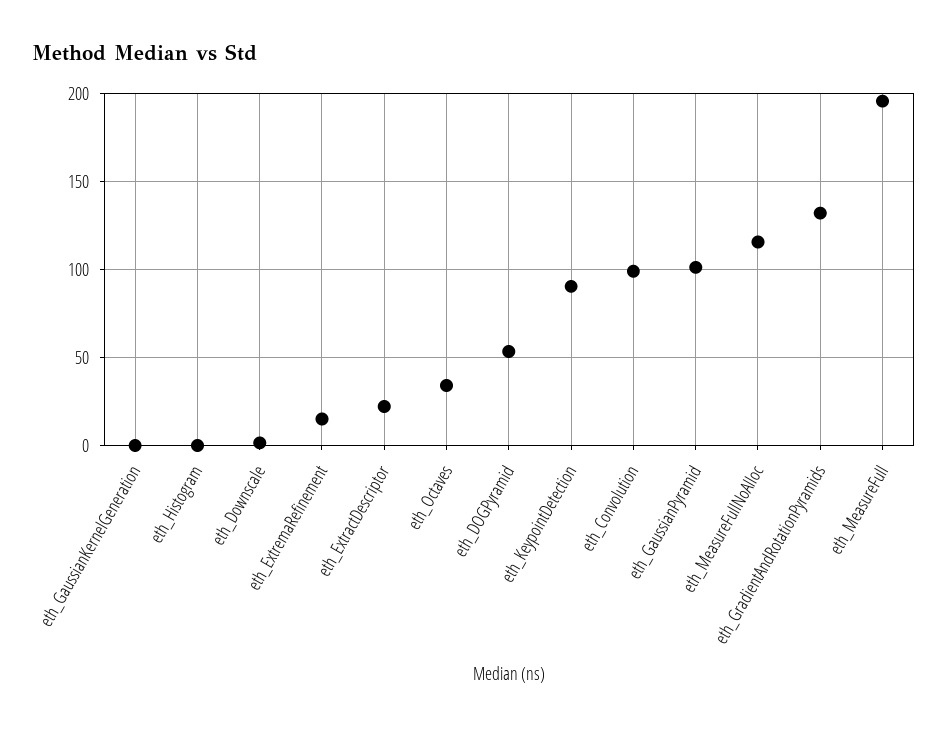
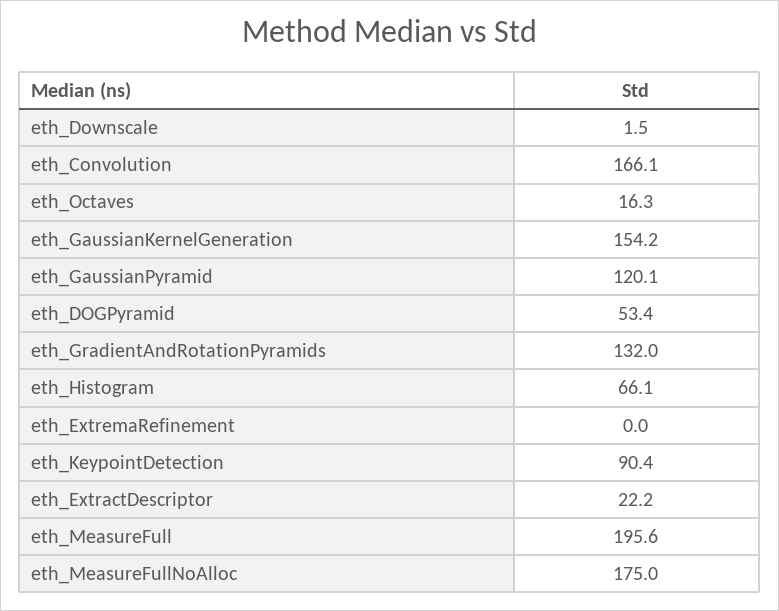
eth_GaussianKernelGeneration: 0 -> 154.2
eth_Histogram: 0 -> 66.1
eth_ExtremaRefinement: 15 -> 0
eth_Octaves: 35 -> 16.3
eth_Convolution: 100 -> 166.1
eth_GaussianPyramid: 100 -> 120.1
eth_MeasureFullNoAlloc: 115 -> 175

